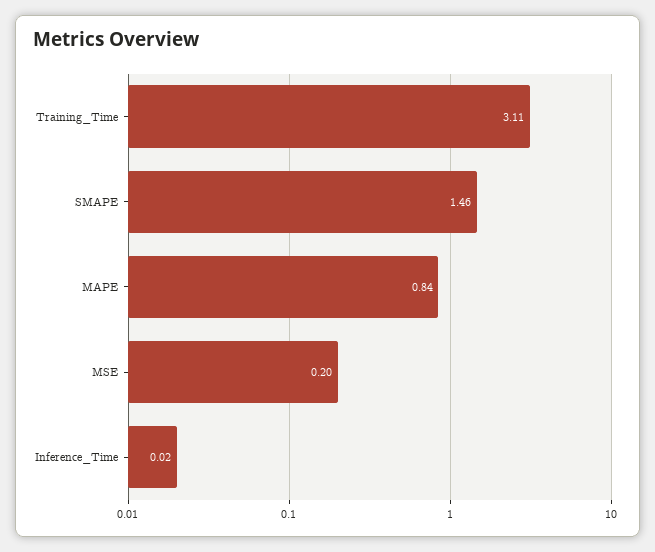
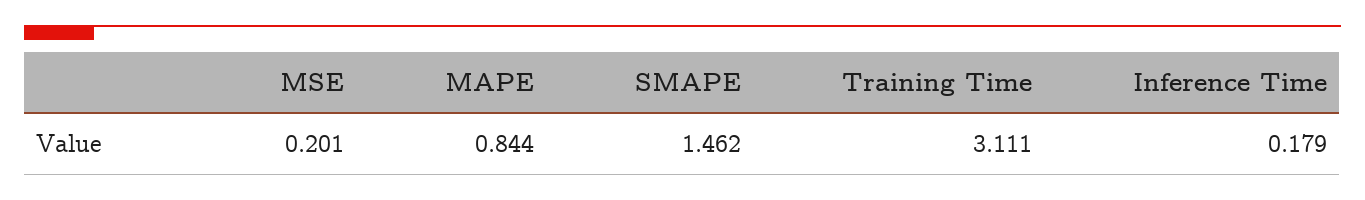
Inference_Time: 0.02 -> 0.179

